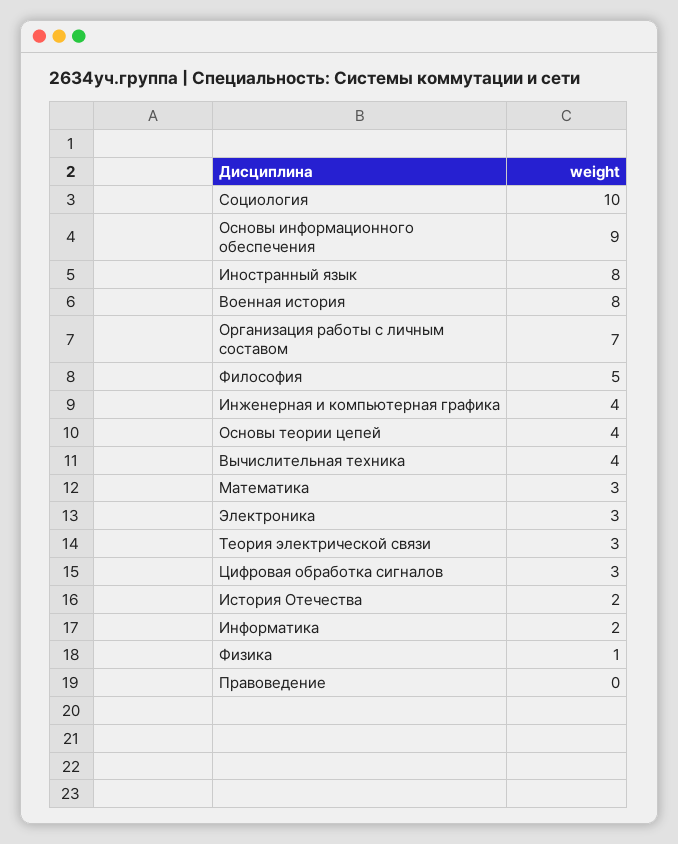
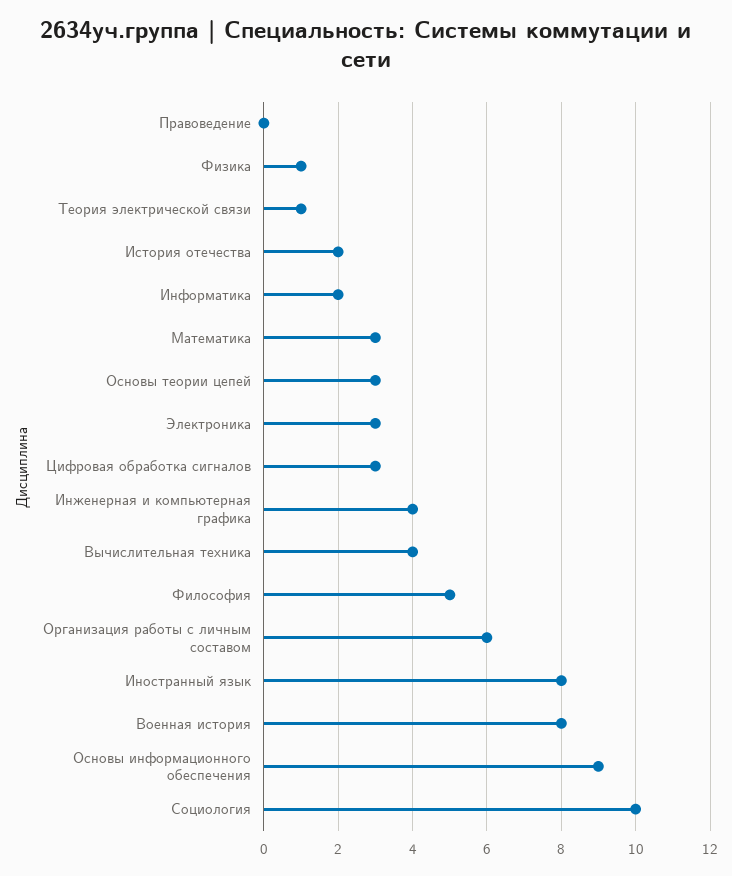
Организация работы с личным составом: 7 -> 6
Основы теории цепей: 4 -> 3
Теория электрической связи: 3 -> 1

